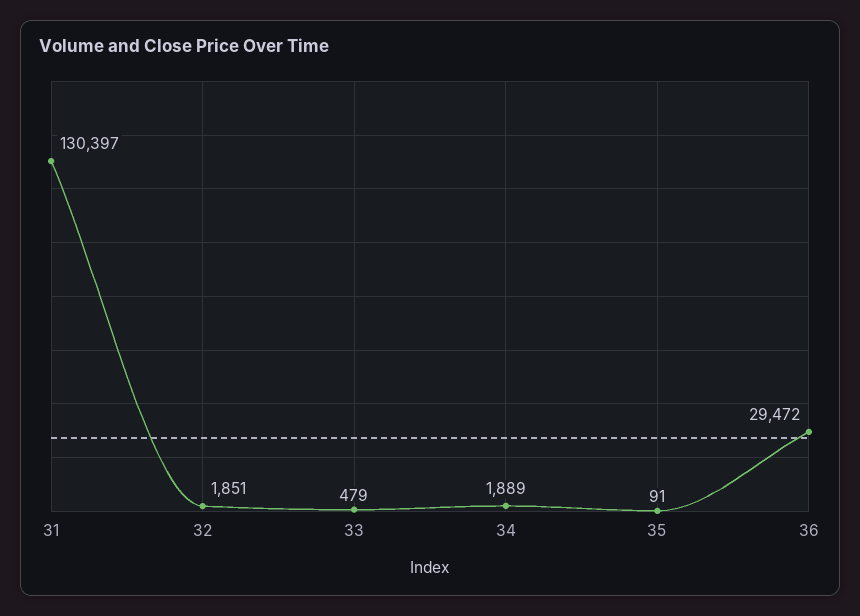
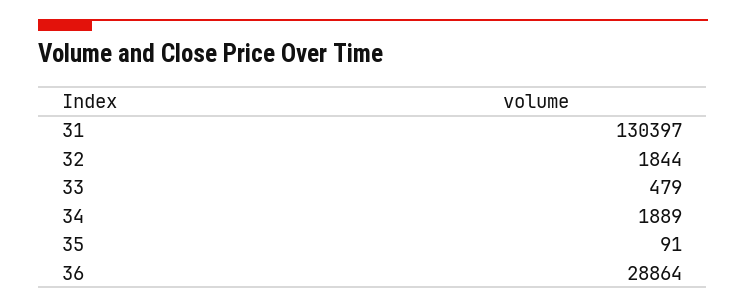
32: 1851 -> 1844
36: 29472 -> 28864

